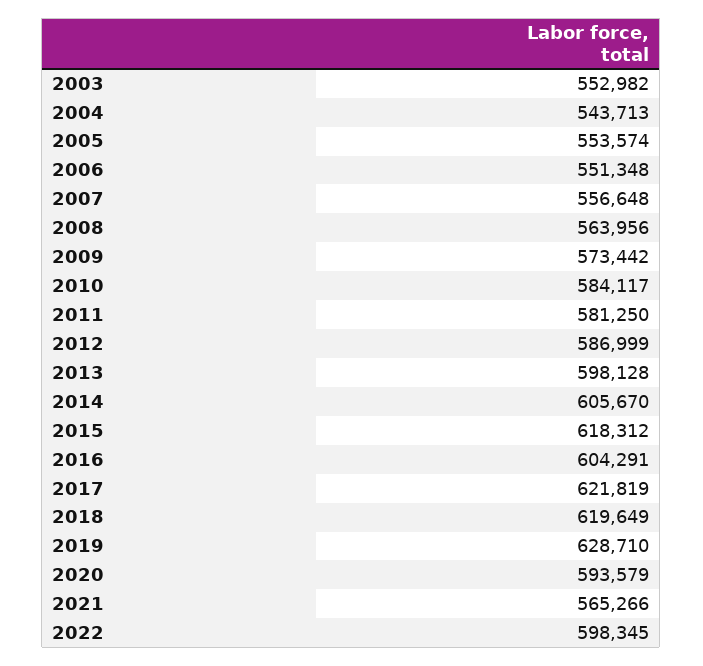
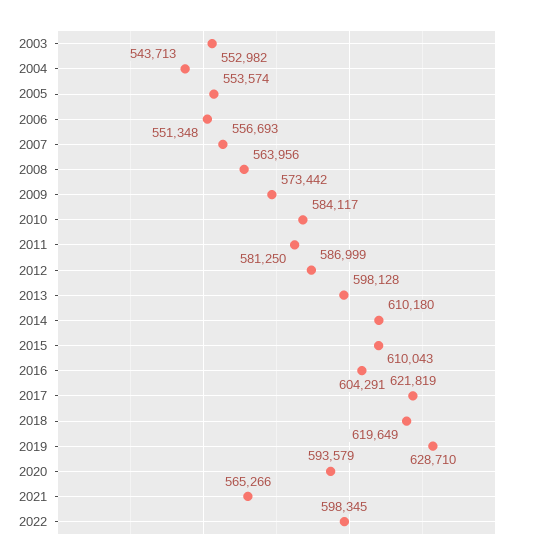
2007: 556648 -> 556693
2014: 605670 -> 610180
2015: 618312 -> 610043

